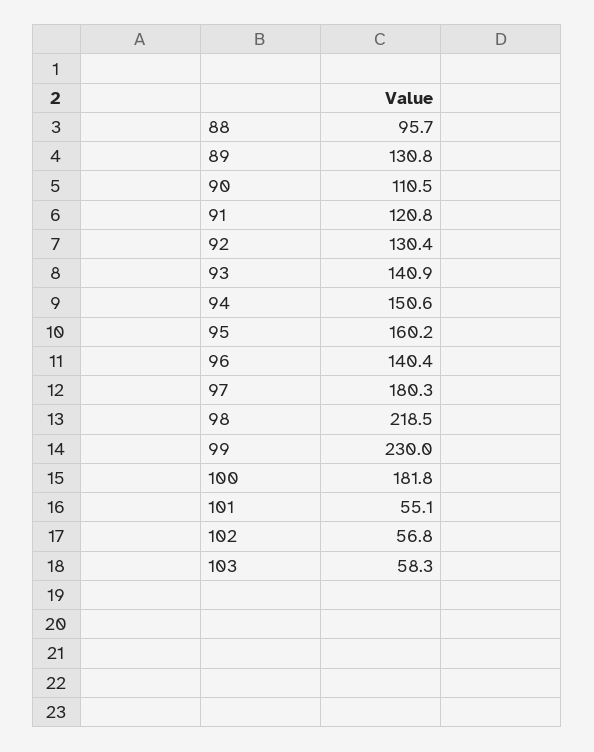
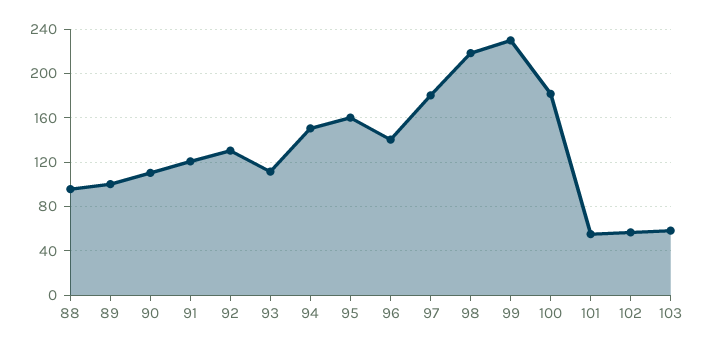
89: 130.8 -> 100
93: 140.9 -> 110

